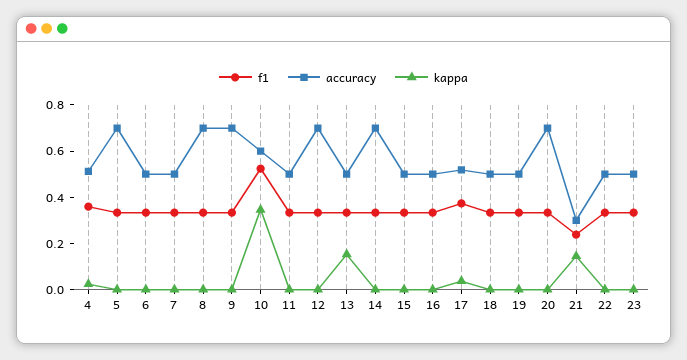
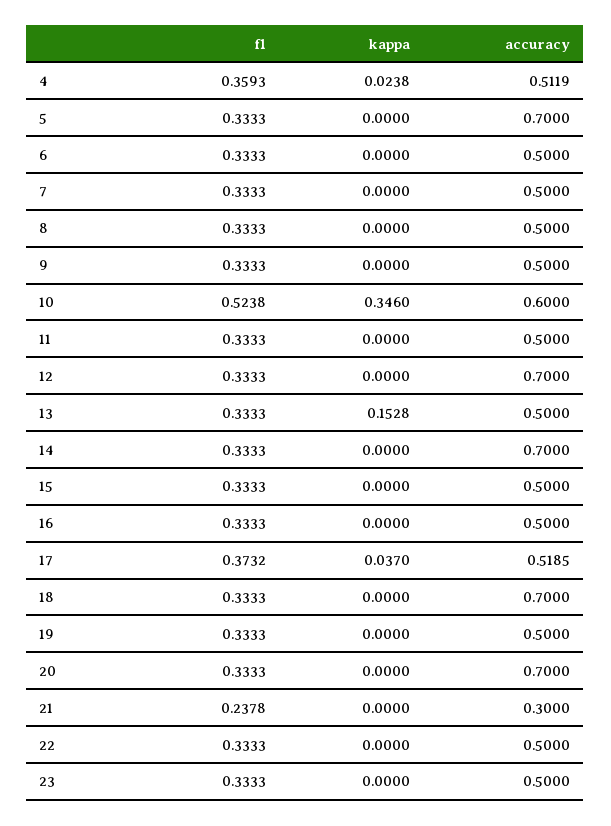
accuracy, 8: 0.7 -> 0.5
accuracy, 9: 0.7 -> 0.5
accuracy, 18: 0.5 -> 0.7
kappa, 21: 0.15 -> 0

